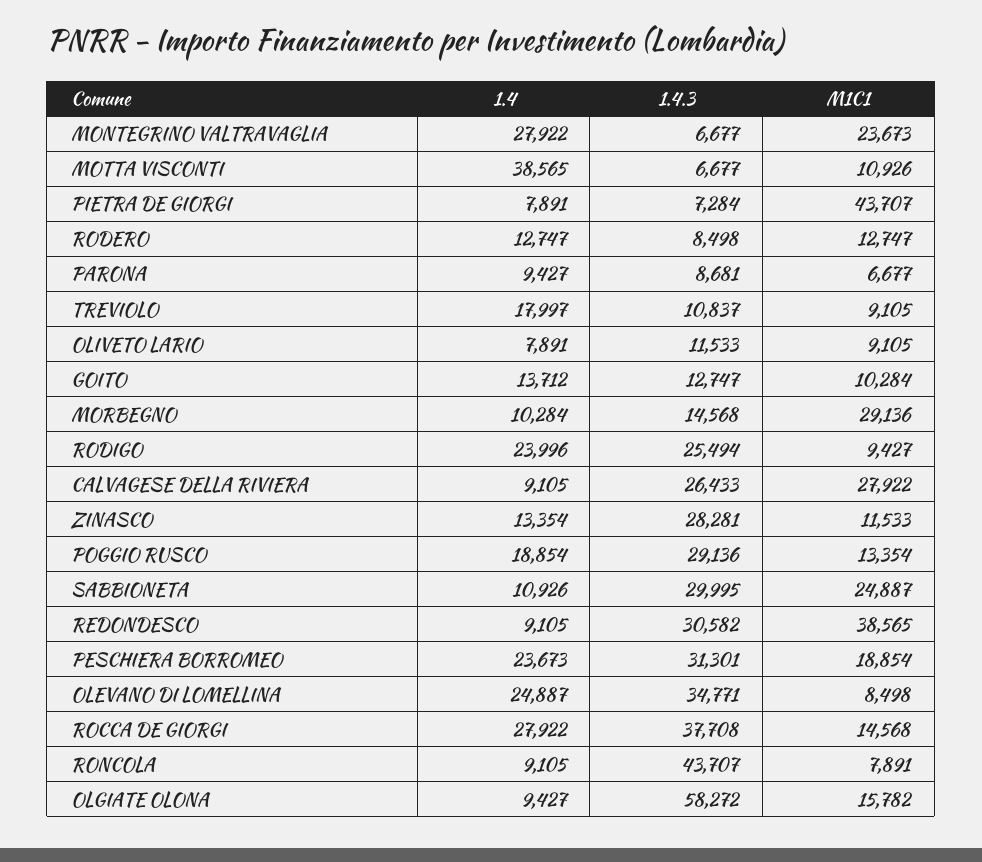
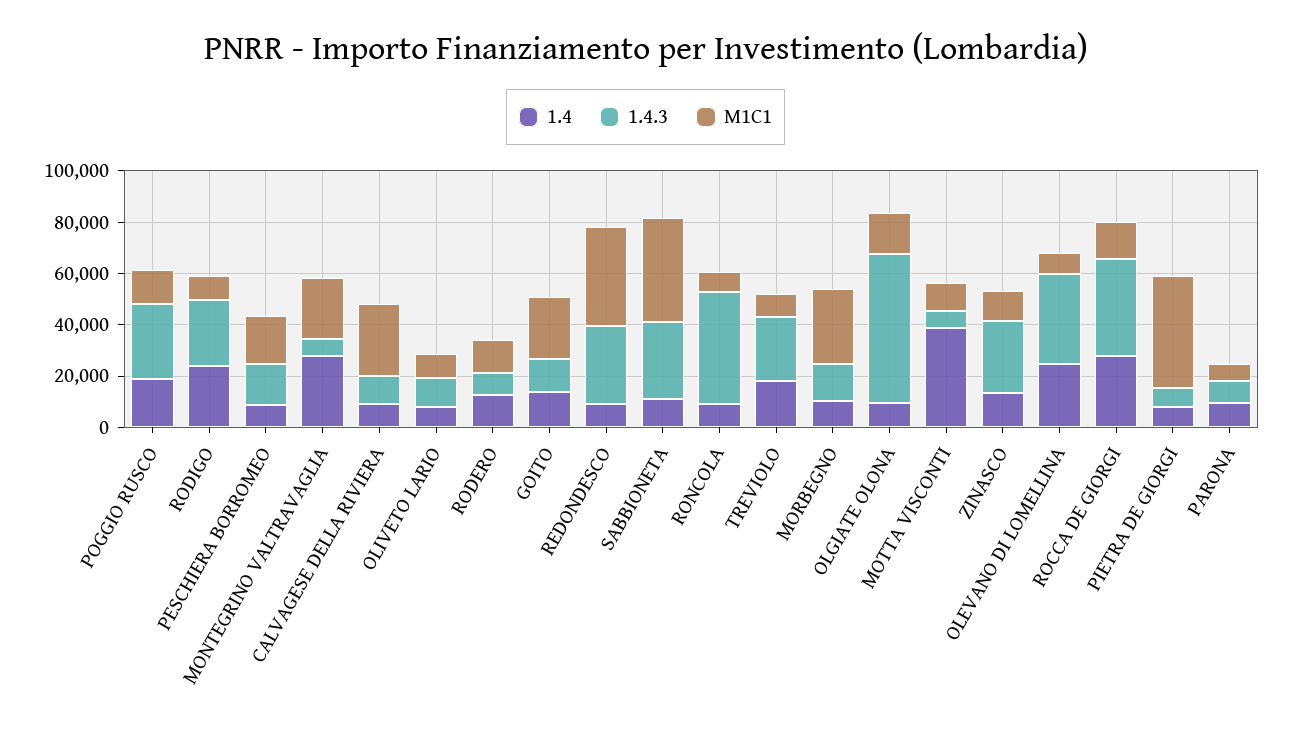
1.4.3, TREVIOLO: 10837 -> 25000
M1C1, GOITO: 10284 -> 25000
1.4.3, CALVAGESE DELLA RIVIERA: 26433 -> 10000
M1C1, SABBIONETA: 24887 -> 40000
1.4, PESCHIERA BORROMEO: 23673 -> 10000
1.4.3, PESCHIERA BORROMEO: 31301 -> 15000

